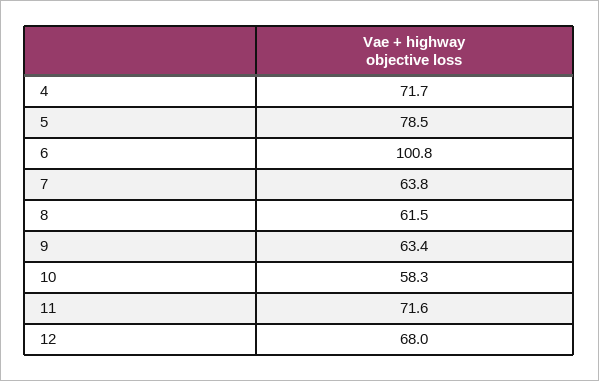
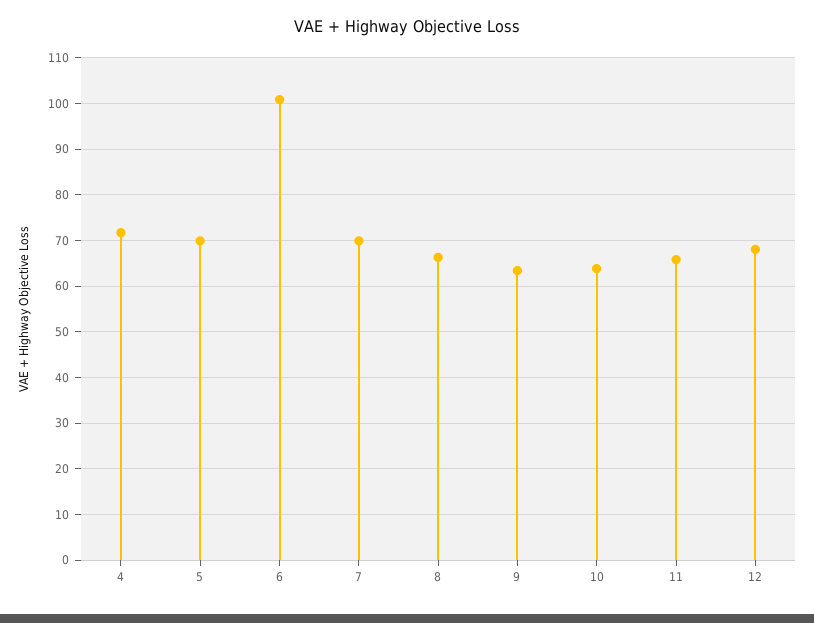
5: 78.5 -> 70
7: 63.8 -> 70
8: 61.5 -> 66
10: 58.3 -> 64
11: 71.6 -> 66

